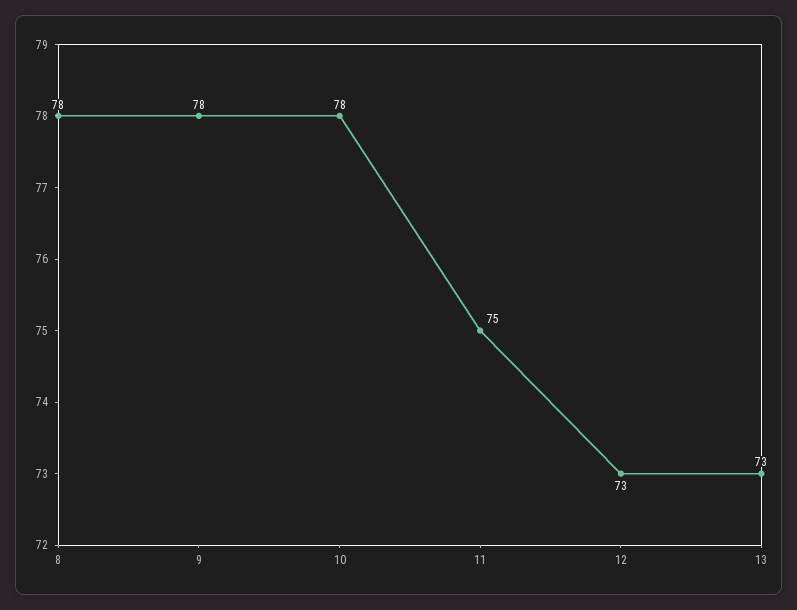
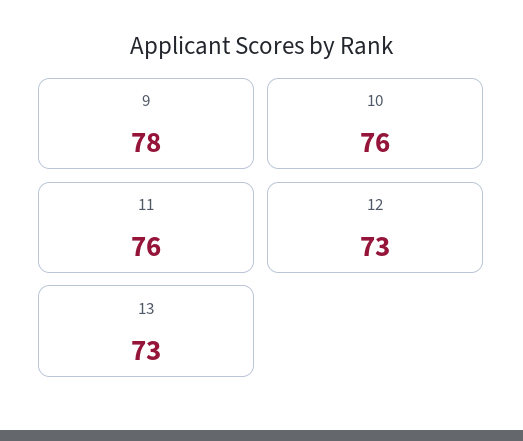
8: 78 -> none
10: 78 -> 76
11: 75 -> 76

